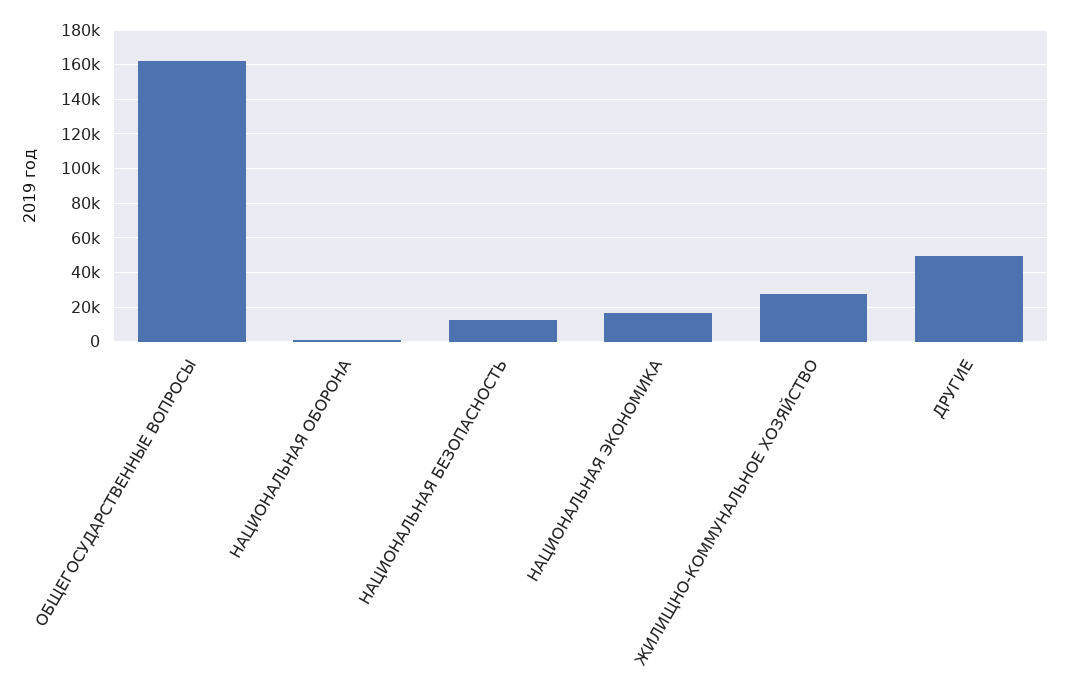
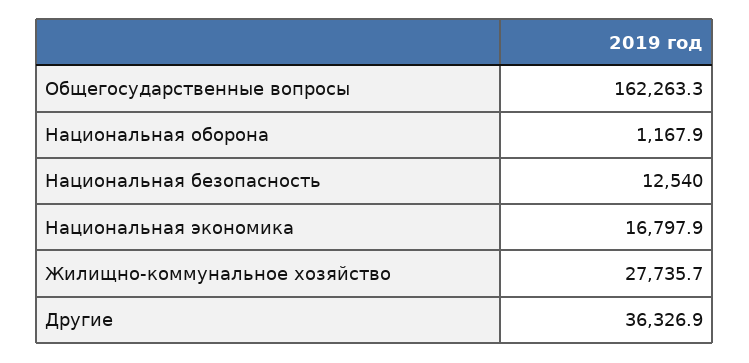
ДРУГИЕ: 50000 -> 36326.9

